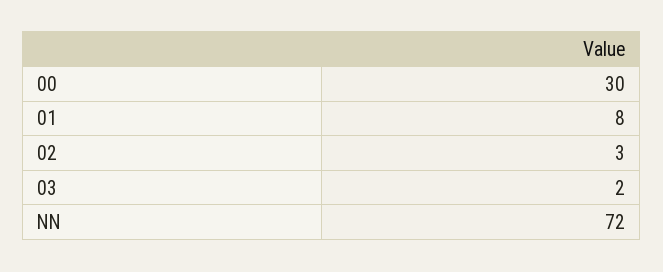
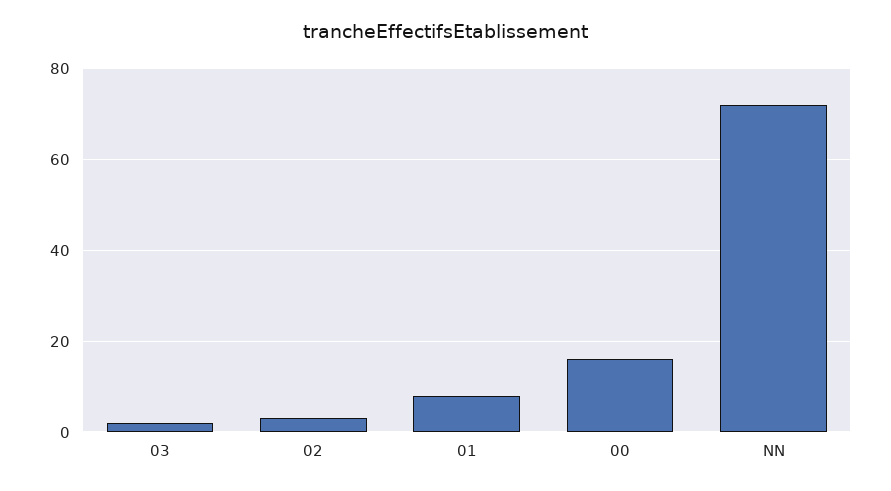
00: 30 -> 15

